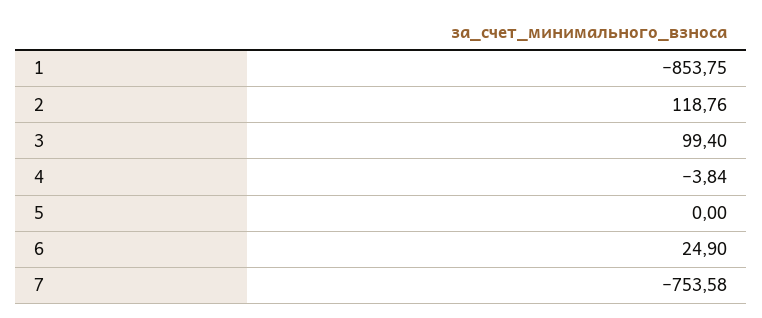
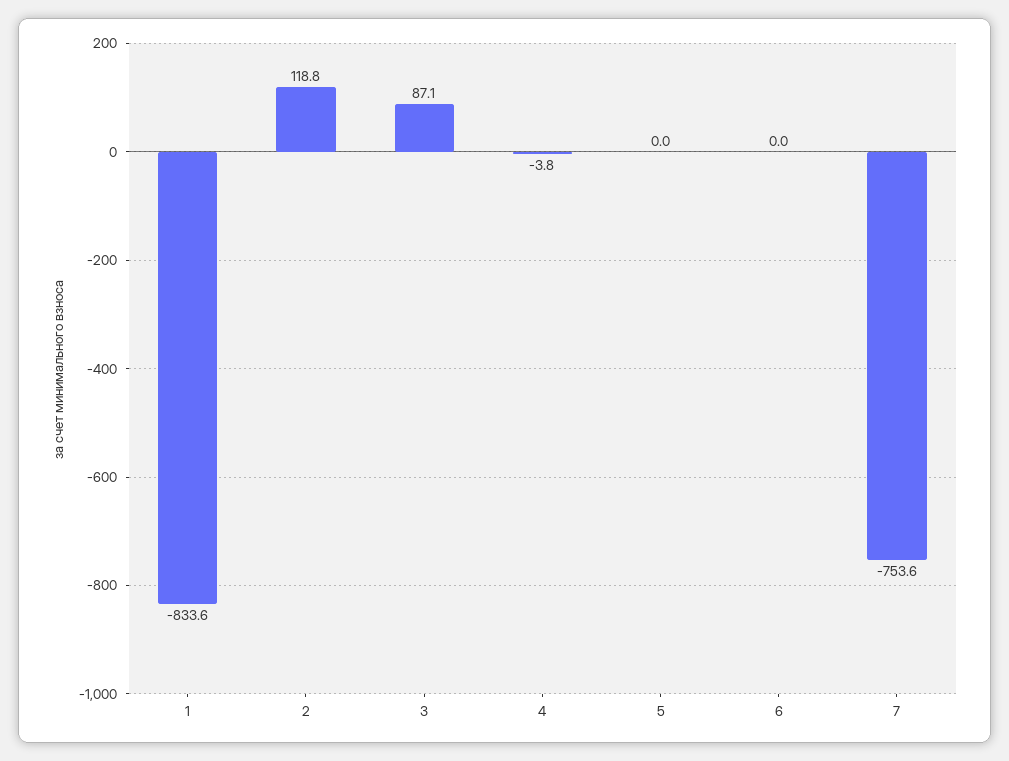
1: -853.75 -> -833.6
3: 99.4 -> 87.1
6: 24.9 -> 0

